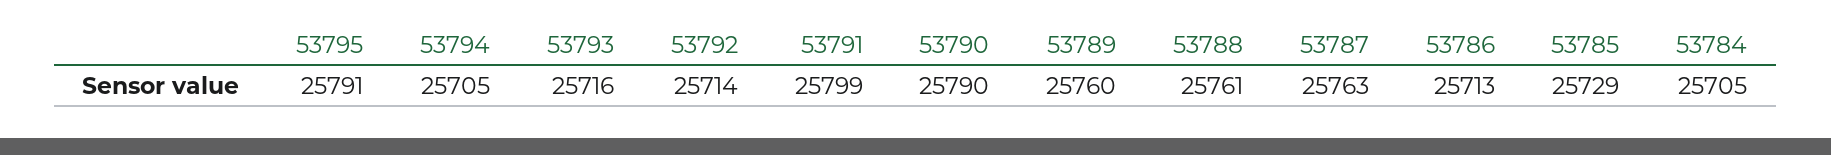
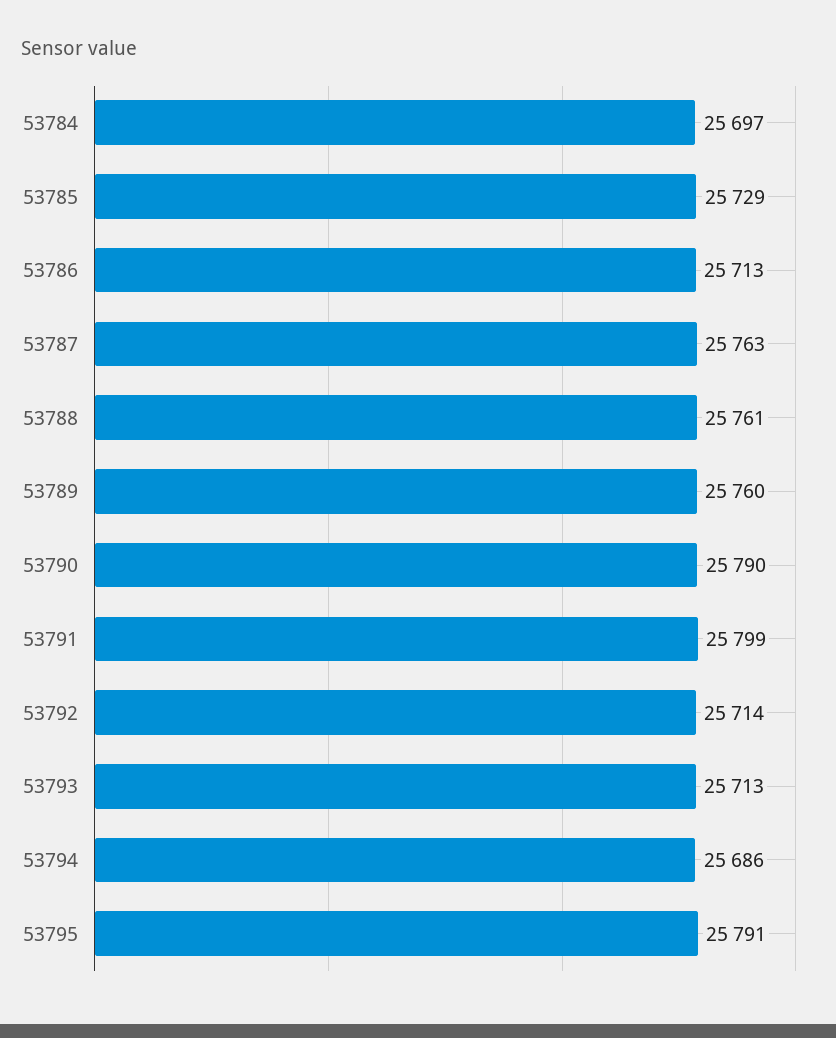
53794: 25705 -> 25686
53793: 25716 -> 25713
53784: 25705 -> 25697

